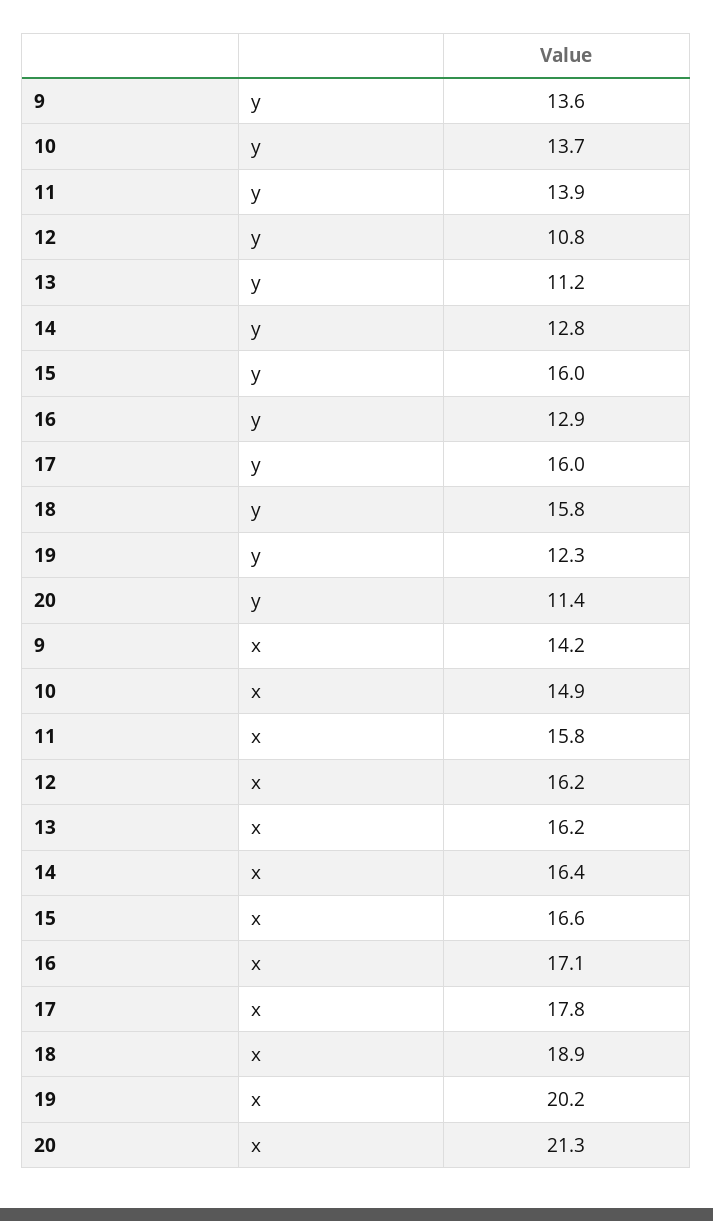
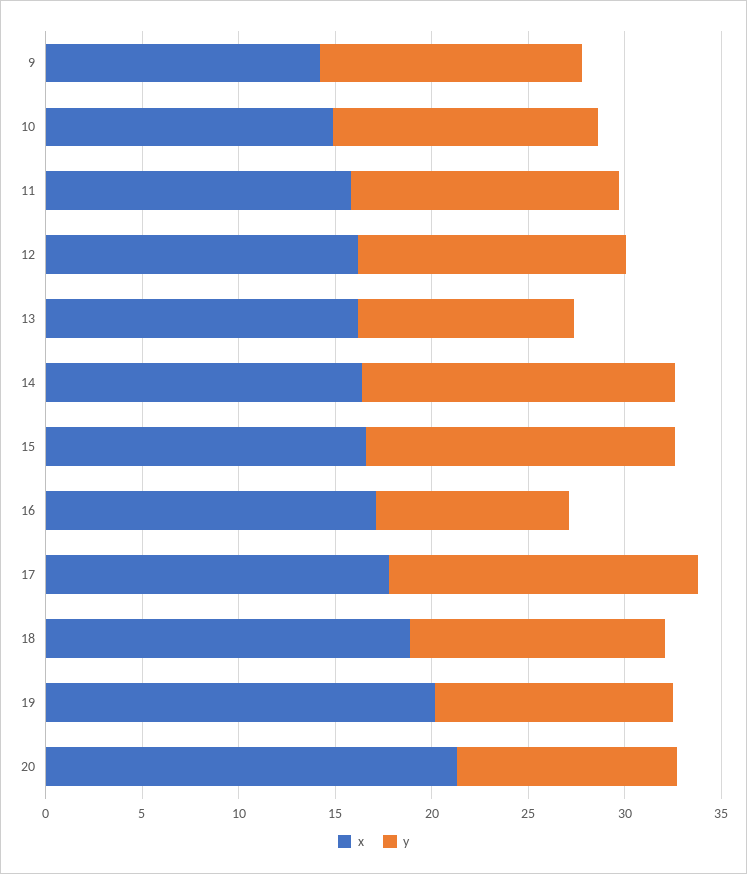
y, 12: 10.8 -> 14
y, 14: 12.8 -> 16
y, 16: 12.9 -> 10
y, 18: 15.8 -> 13

